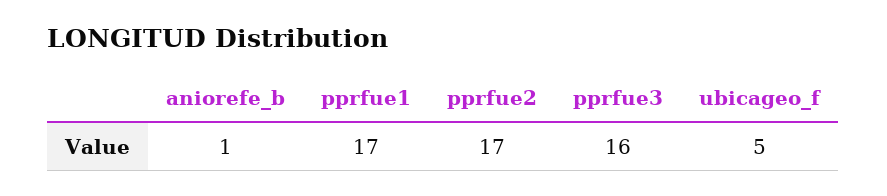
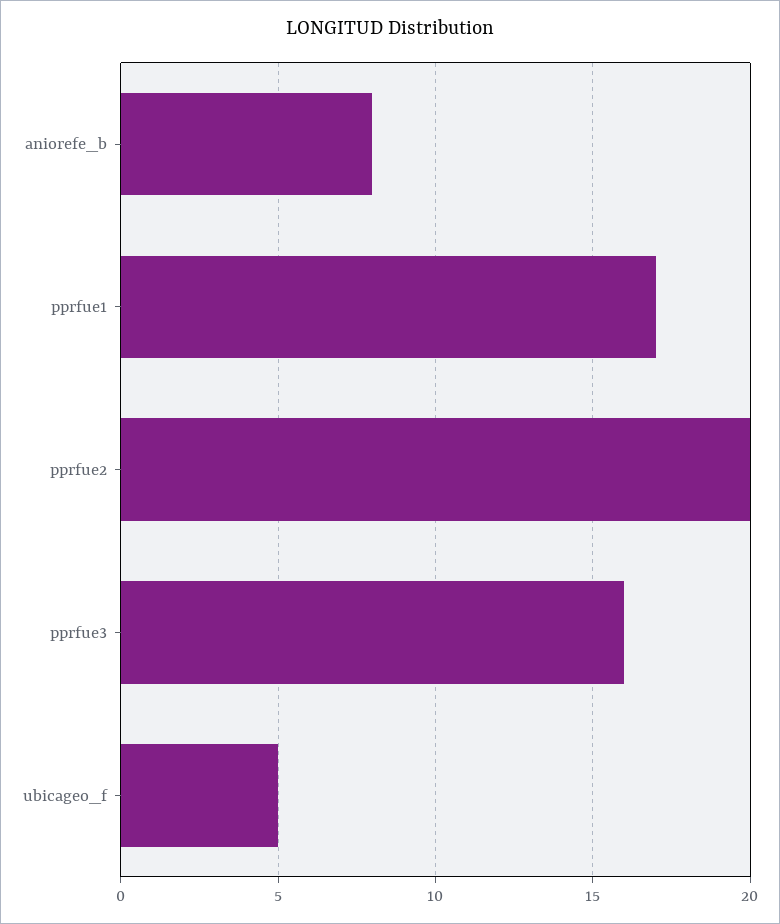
aniorefe_b: 1 -> 8
pprfue2: 17 -> 20

